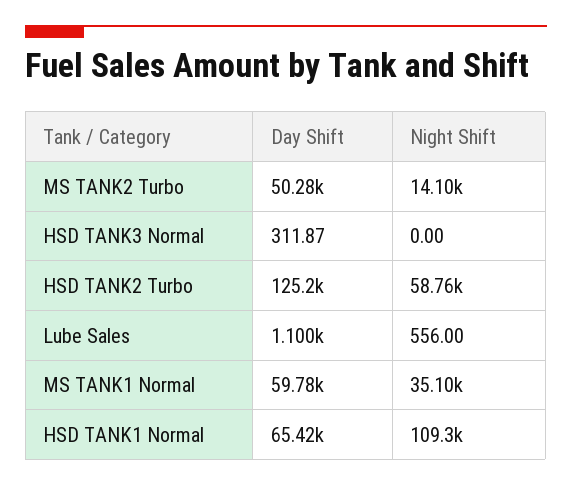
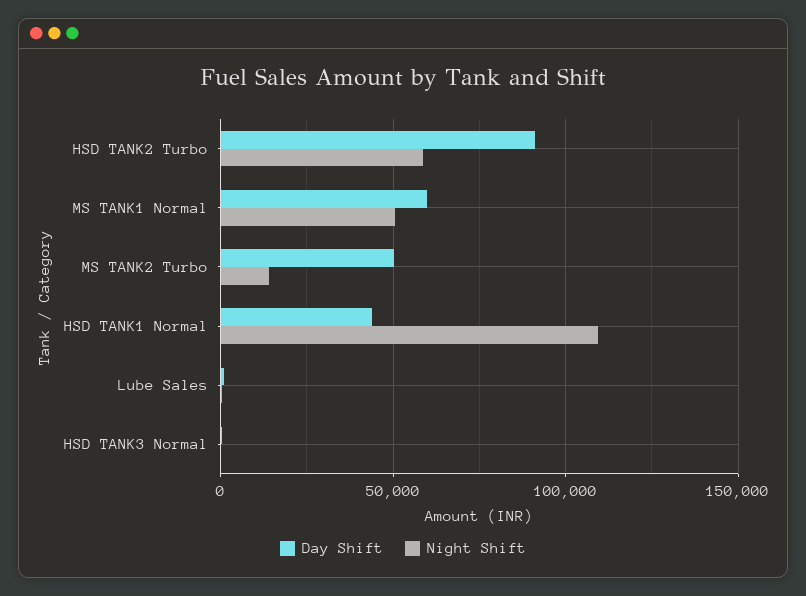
Day Shift, HSD TANK2 Turbo: 125200 -> 90000
Night Shift, MS TANK1 Normal: 35100 -> 50000
Day Shift, HSD TANK1 Normal: 65420 -> 45000

